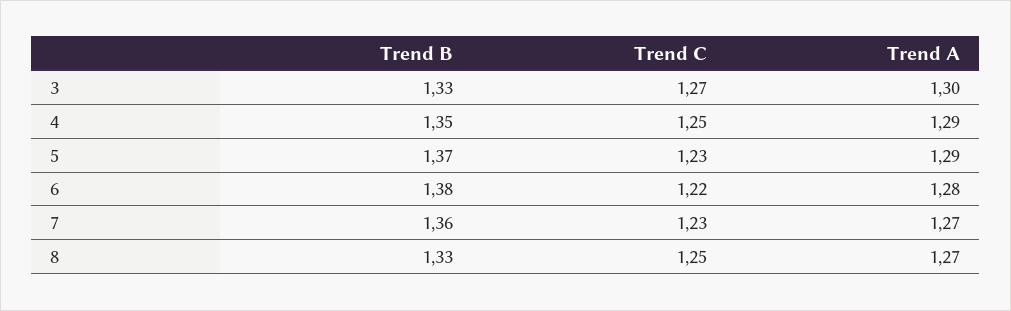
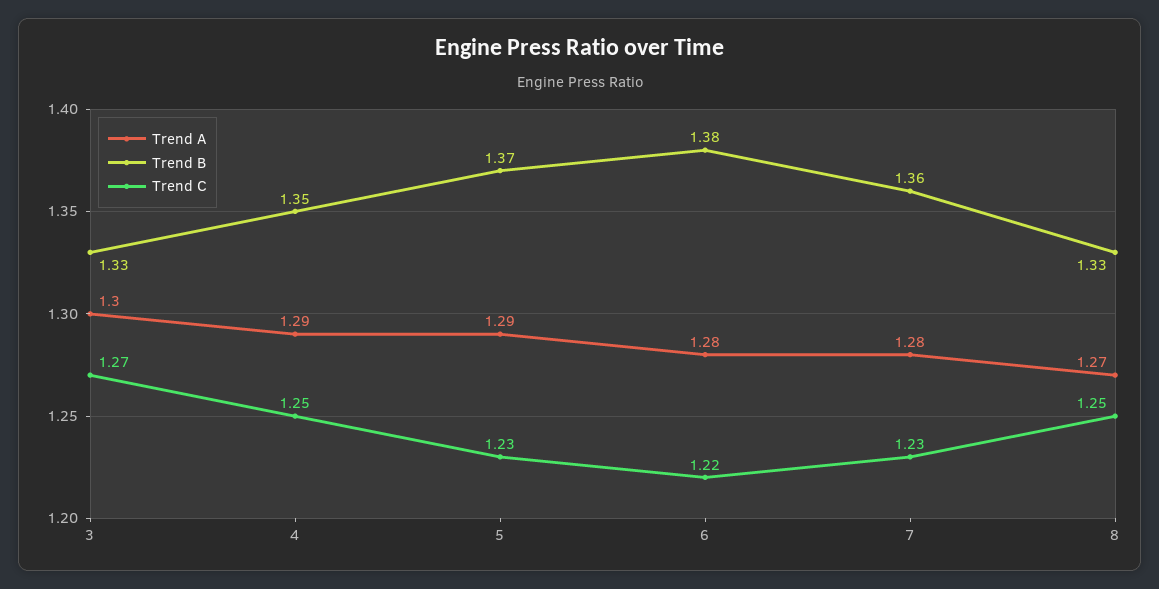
Trend A, 7: 1.27 -> 1.28

